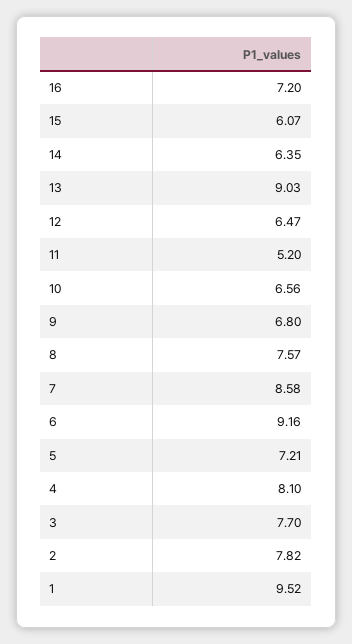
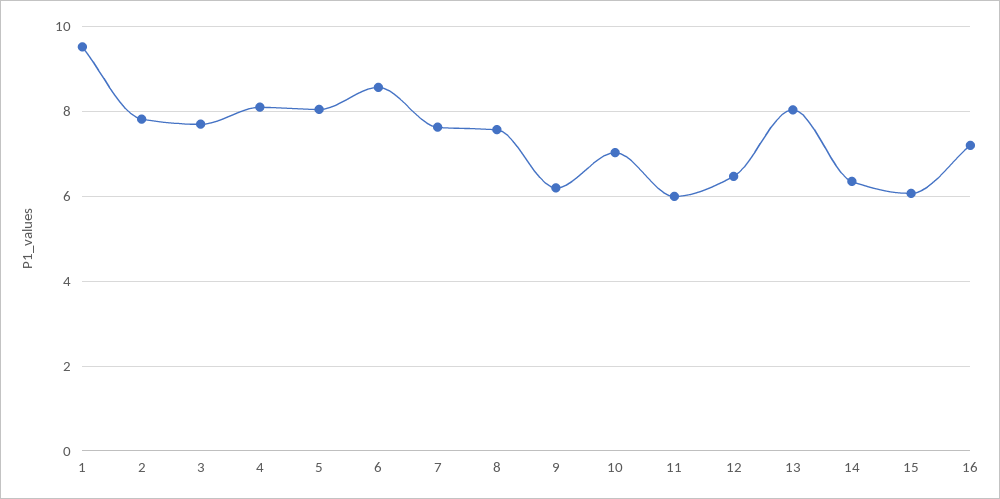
13: 9.03 -> 8
11: 5.2 -> 6
10: 6.56 -> 7
9: 6.8 -> 6.2
7: 8.58 -> 7.6
6: 9.16 -> 8.6
5: 7.21 -> 8

